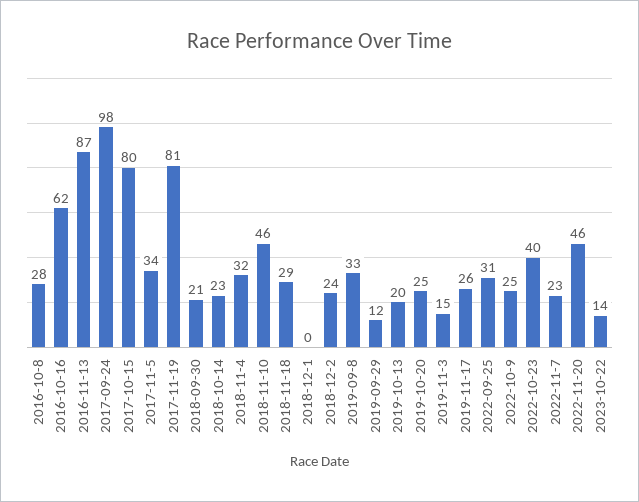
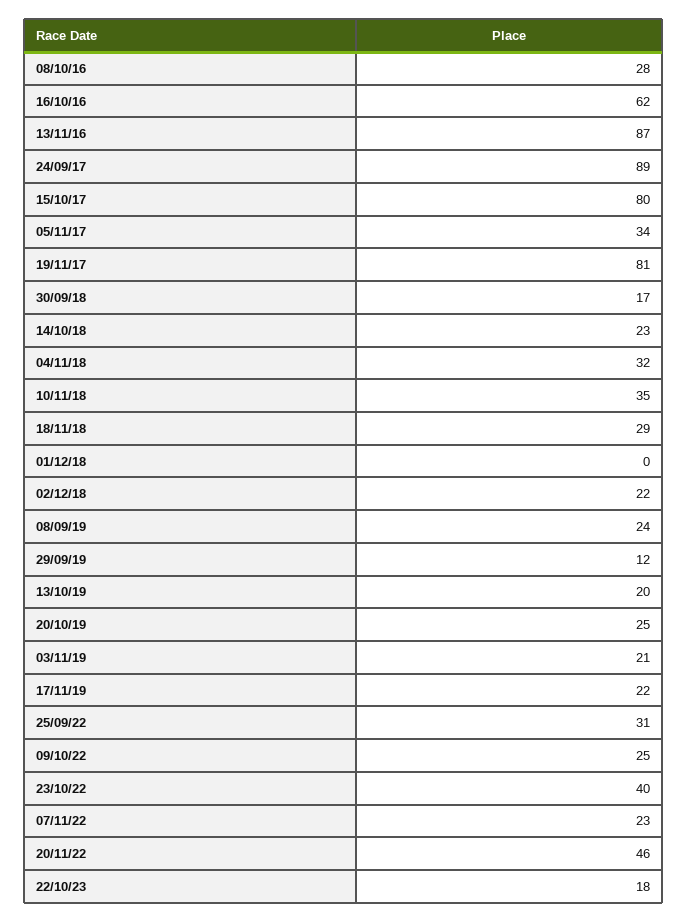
2017-09-24: 98 -> 89
2018-09-30: 21 -> 17
2018-11-10: 46 -> 35
2018-12-2: 24 -> 22
2019-09-8: 33 -> 24
2019-11-3: 15 -> 21
2019-11-17: 26 -> 22
2023-10-22: 14 -> 18

